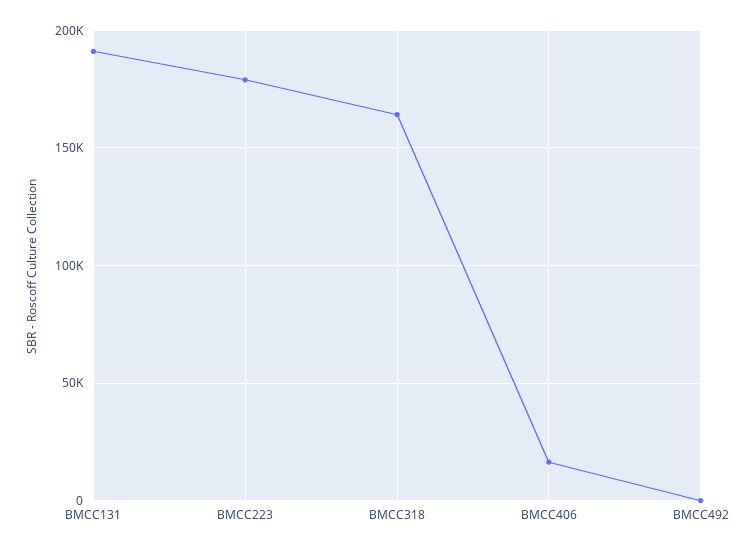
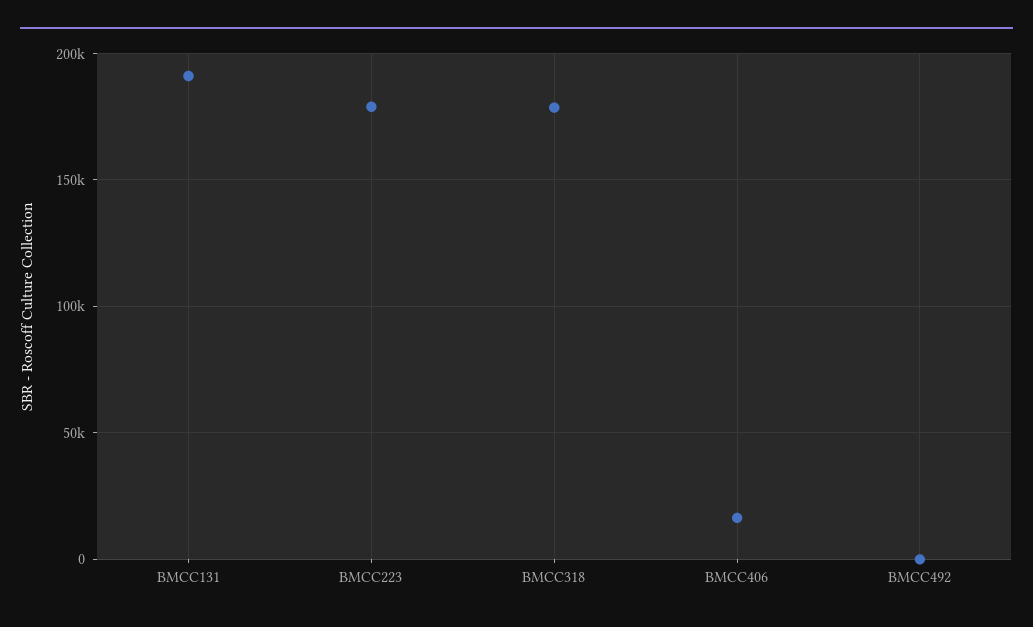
BMCC318: 165000 -> 180000

